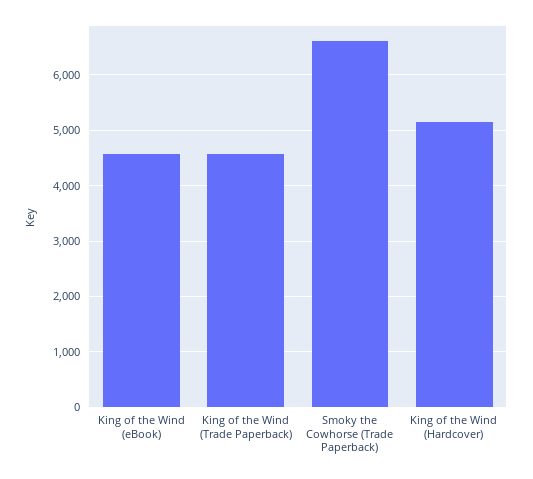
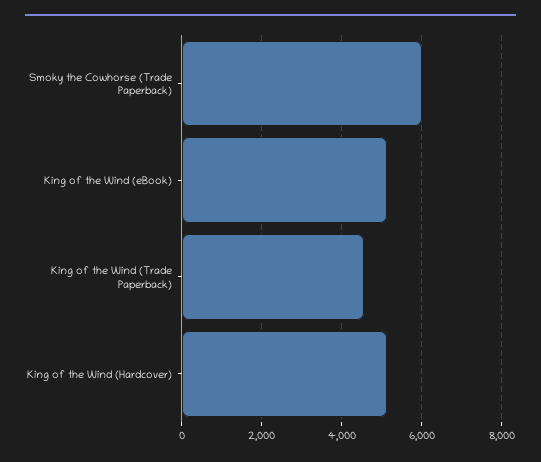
King of the Wind (eBook): 4600 -> 5200
Smoky the Cowhorse (Trade Paperback): 6600 -> 6000

